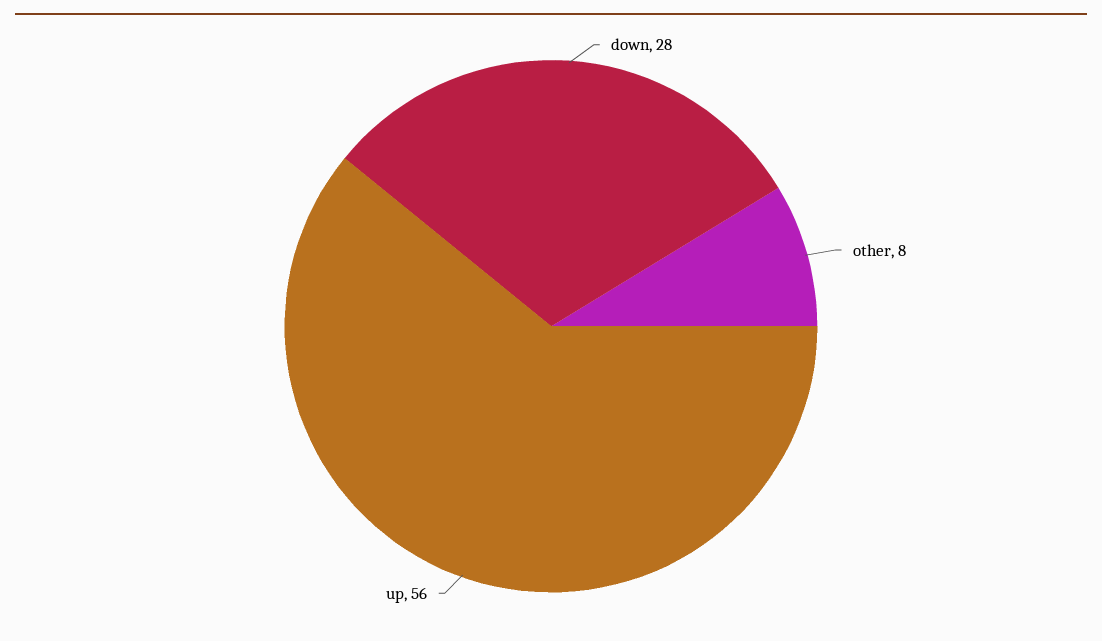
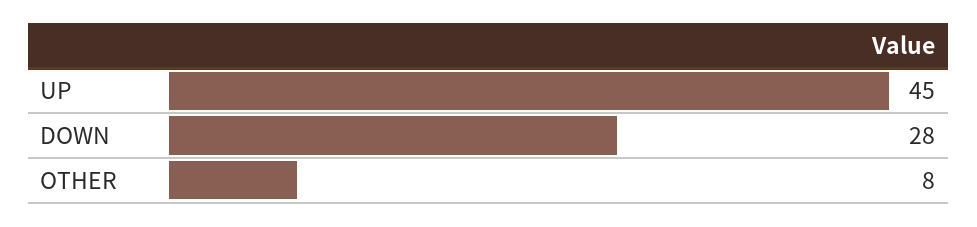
up: 56 -> 45

